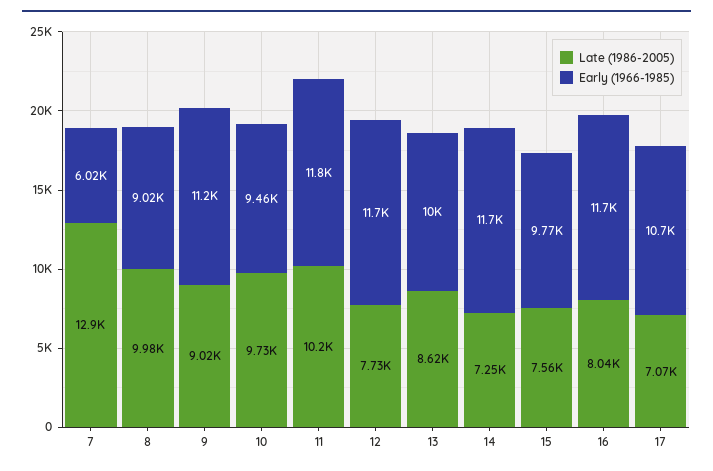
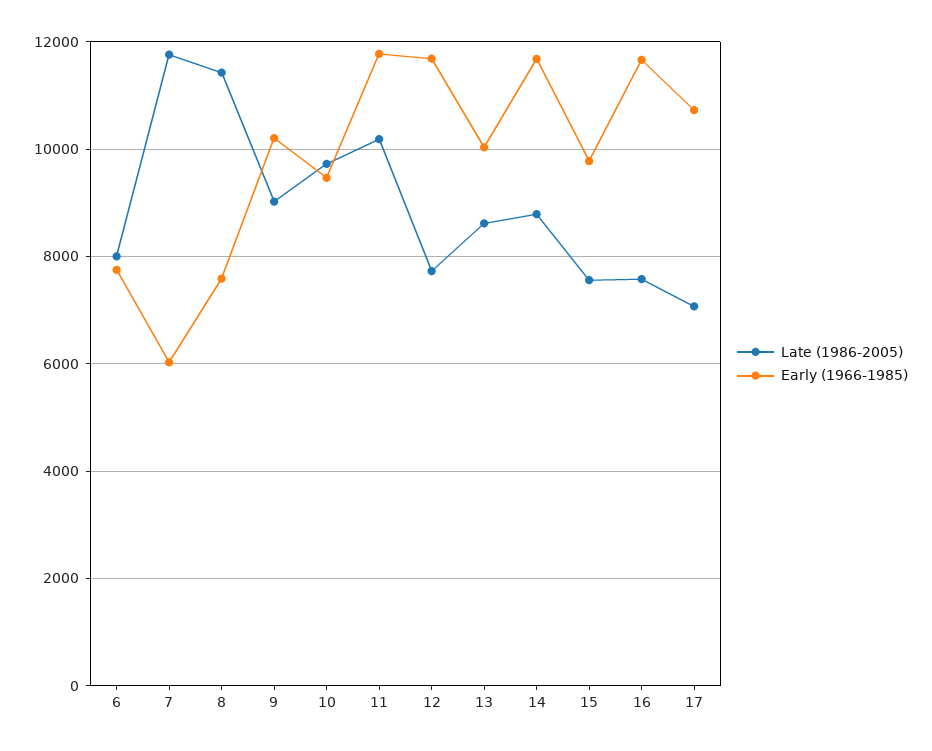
Late (1986-2005), 7: 12900 -> 11800
Late (1986-2005), 8: 9980 -> 11400
Early (1966-1985), 8: 9020 -> 7600
Early (1966-1985), 9: 11200 -> 10200
Late (1986-2005), 14: 7250 -> 8800
Late (1986-2005), 16: 8040 -> 7600
Late (1986-2005), 6: none -> 8000
Early (1966-1985), 6: none -> 7800

